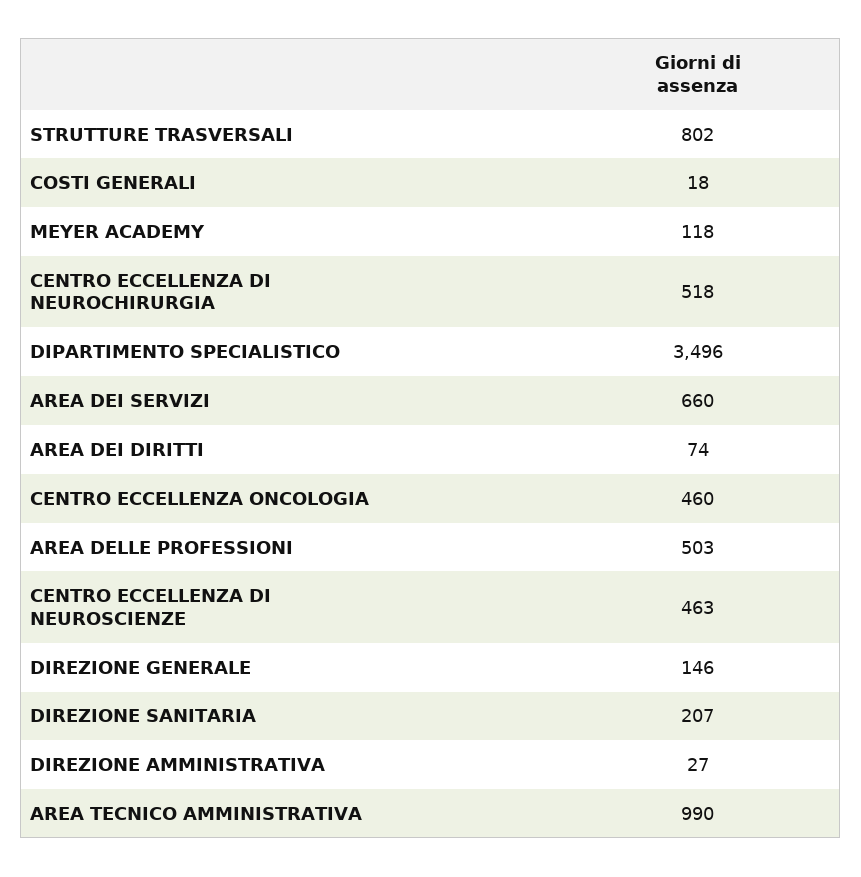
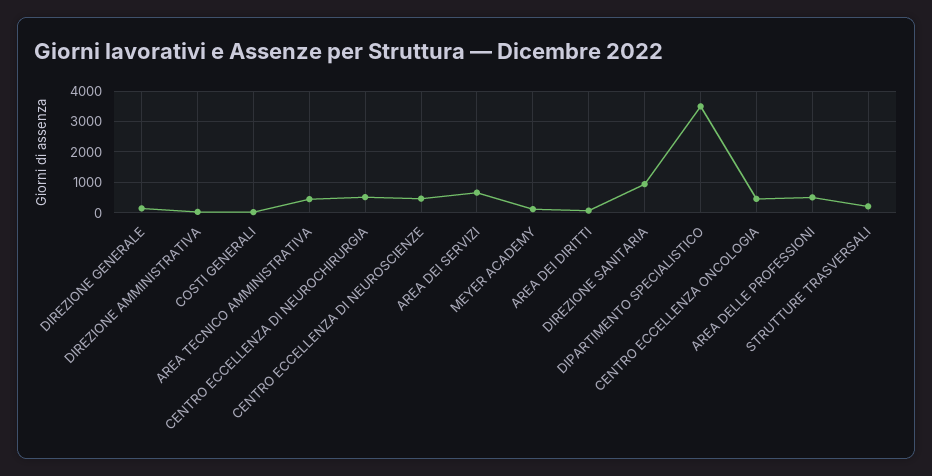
STRUTTURE TRASVERSALI: 802 -> 200
DIREZIONE SANITARIA: 207 -> 1000
AREA TECNICO AMMINISTRATIVA: 990 -> 400

